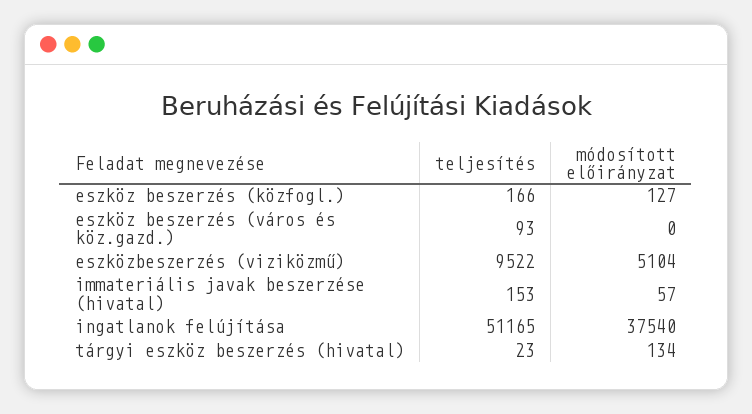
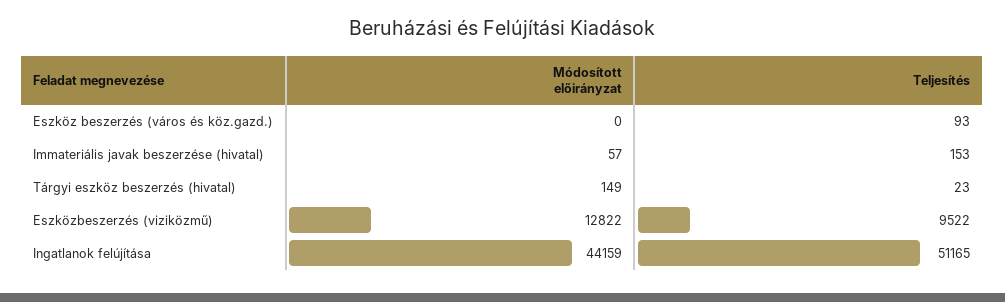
teljesítés, eszköz beszerzés (közfogl.): 166 -> none
módosított előirányzat, eszköz beszerzés (közfogl.): 127 -> none
módosított előirányzat, eszközbeszerzés (viziközmű): 5104 -> 12822
módosított előirányzat, ingatlanok felújítása: 37540 -> 44159
módosított előirányzat, tárgyi eszköz beszerzés (hivatal): 134 -> 149

